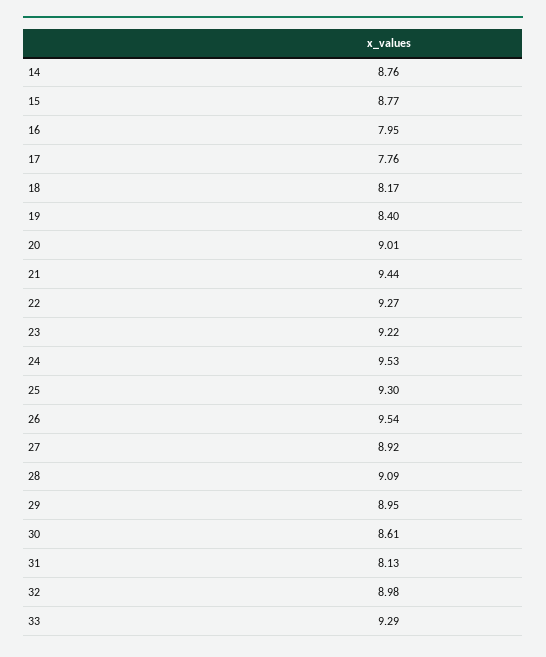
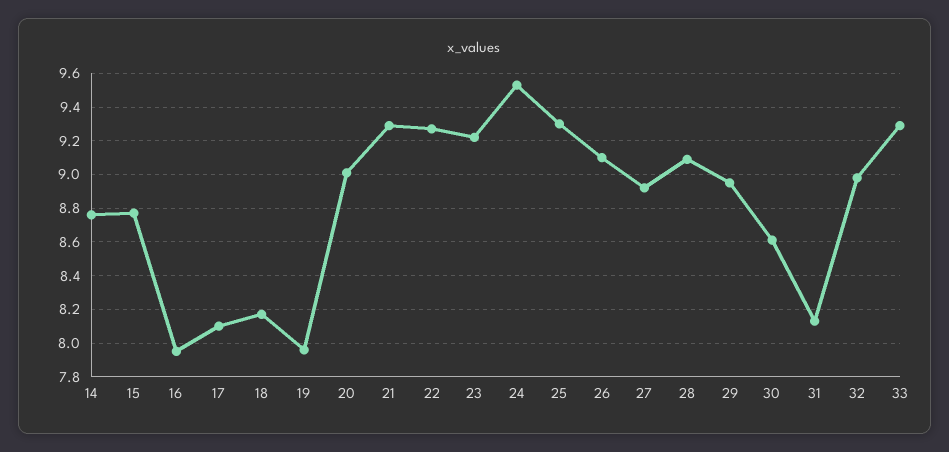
17: 7.76 -> 8.1
19: 8.4 -> 7.95
21: 9.44 -> 9.3
26: 9.54 -> 9.1

